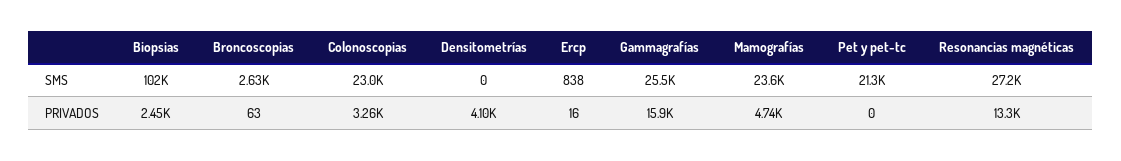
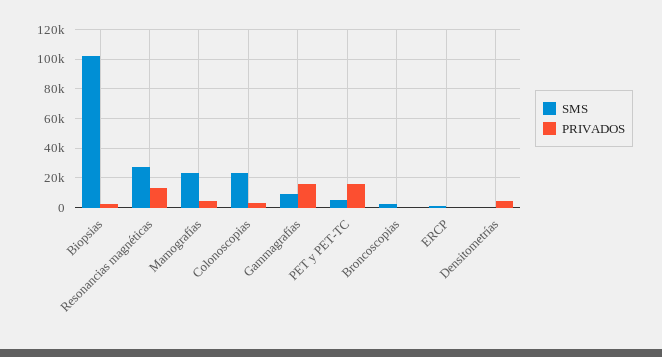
SMS, Gammagrafías: 25500 -> 10000
SMS, Pet y pet-tc: 21300 -> 5000
PRIVADOS, Pet y pet-tc: 0 -> 15000

